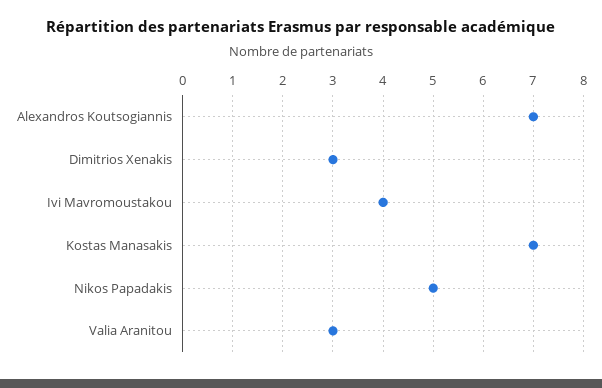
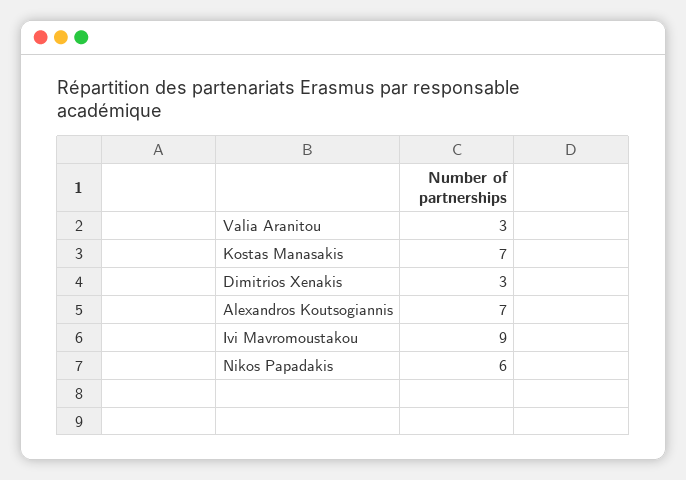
Ivi Mavromoustakou: 4 -> 9
Nikos Papadakis: 5 -> 6

